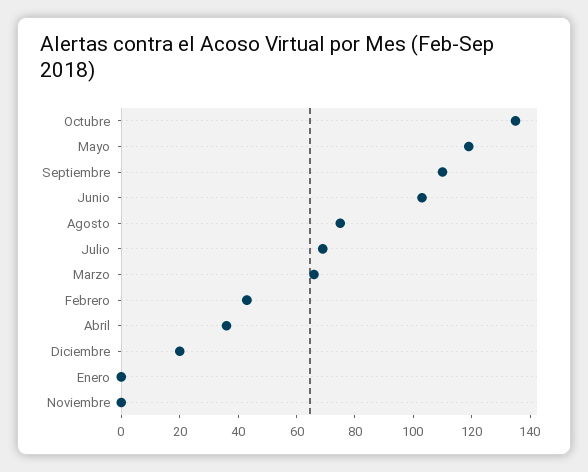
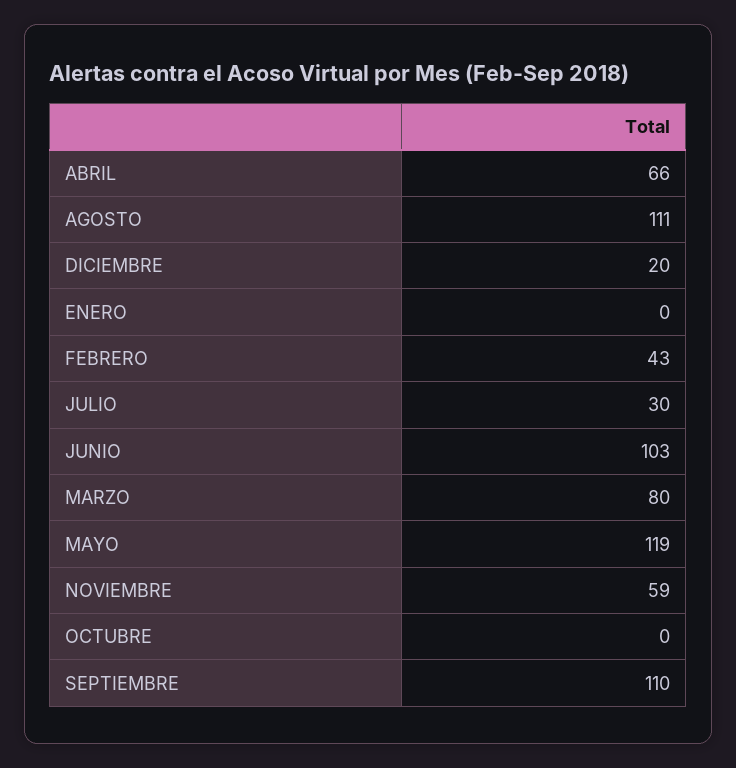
Octubre: 135 -> 0
Agosto: 75 -> 111
Julio: 70 -> 30
Marzo: 65 -> 80
Abril: 35 -> 66
Noviembre: 0 -> 59

